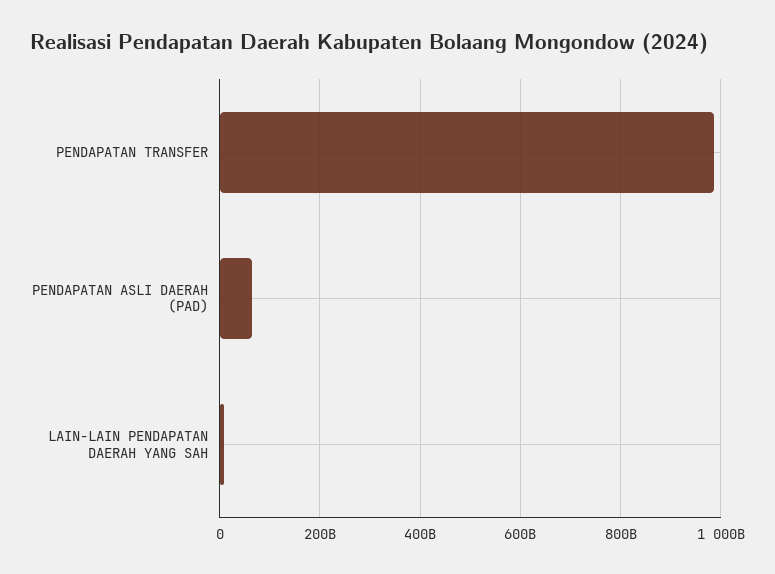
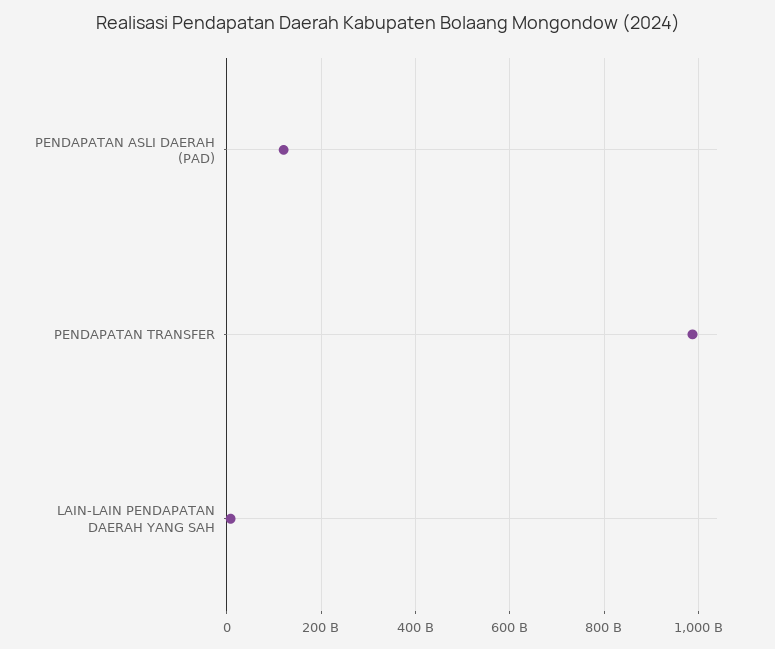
PENDAPATAN ASLI DAERAH (PAD): 60000000000 -> 120000000000

